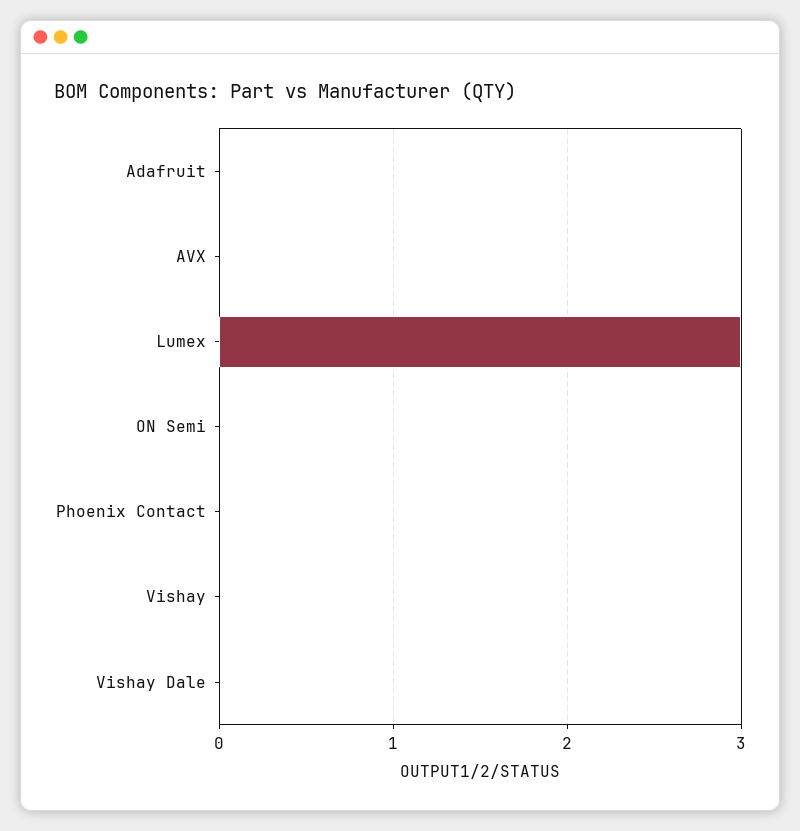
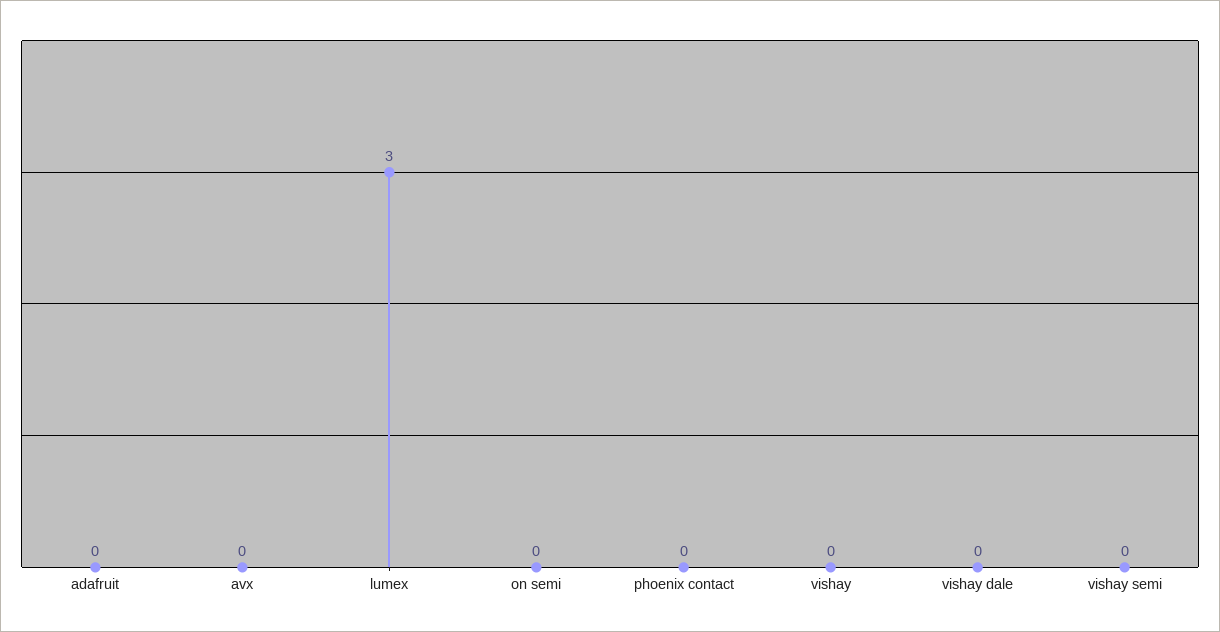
vishay semi: none -> 0

